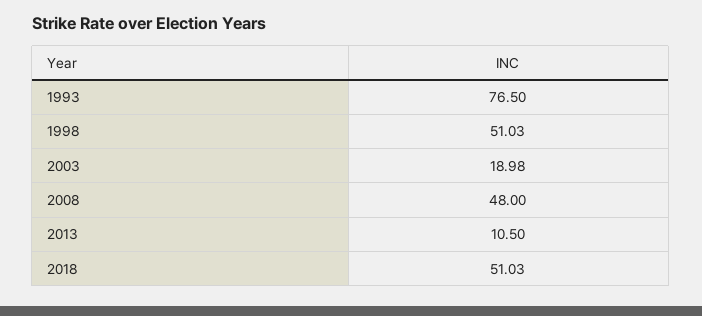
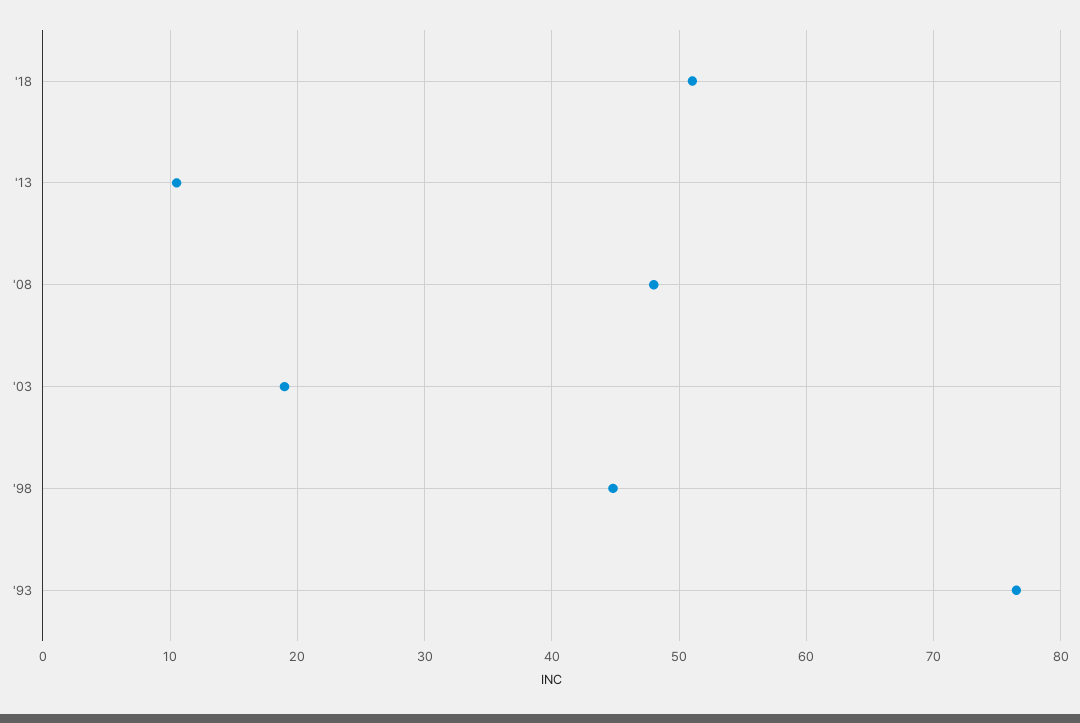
1998: 51.03 -> 45

